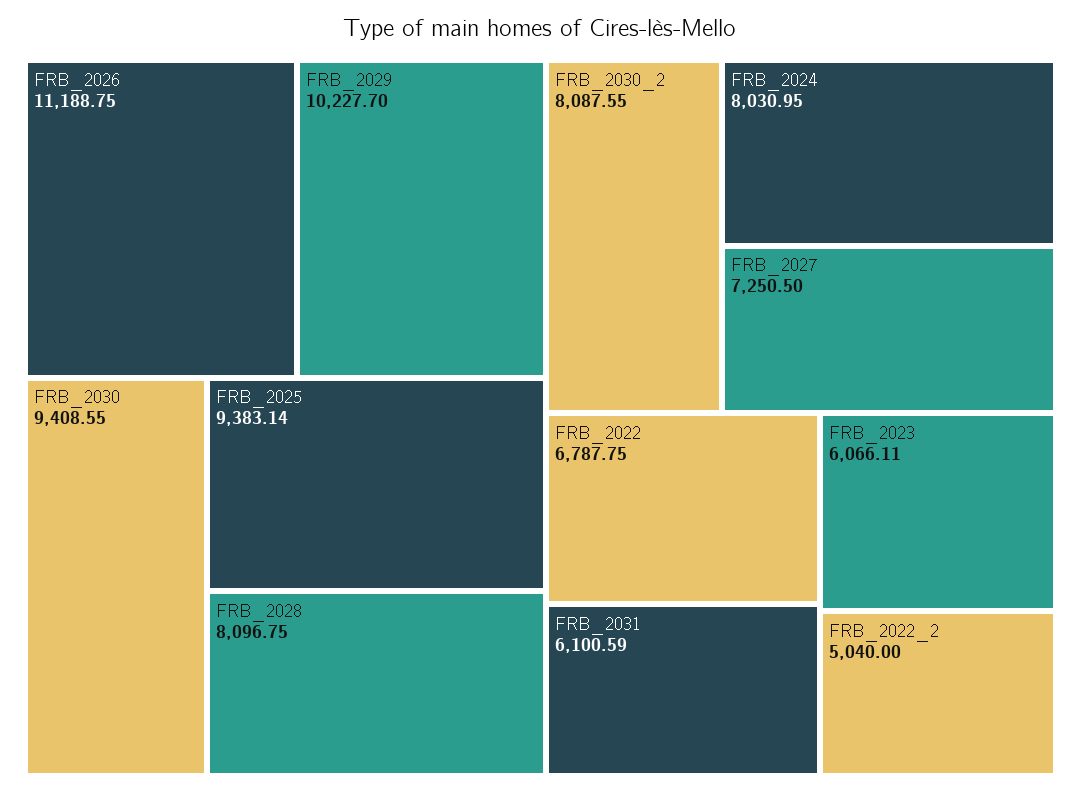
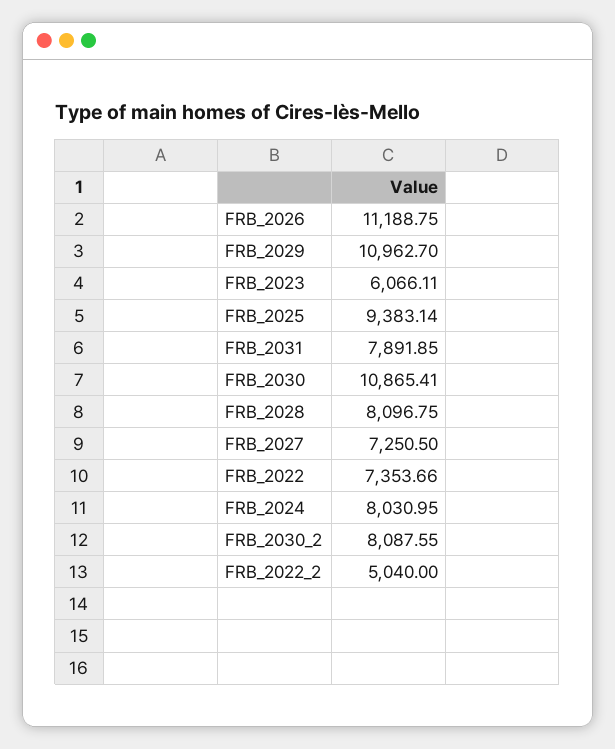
FRB_2029: 10227.7 -> 10962.7
FRB_2030: 9408.55 -> 10865.41
FRB_2022: 6787.75 -> 7353.66
FRB_2031: 6100.59 -> 7891.85

